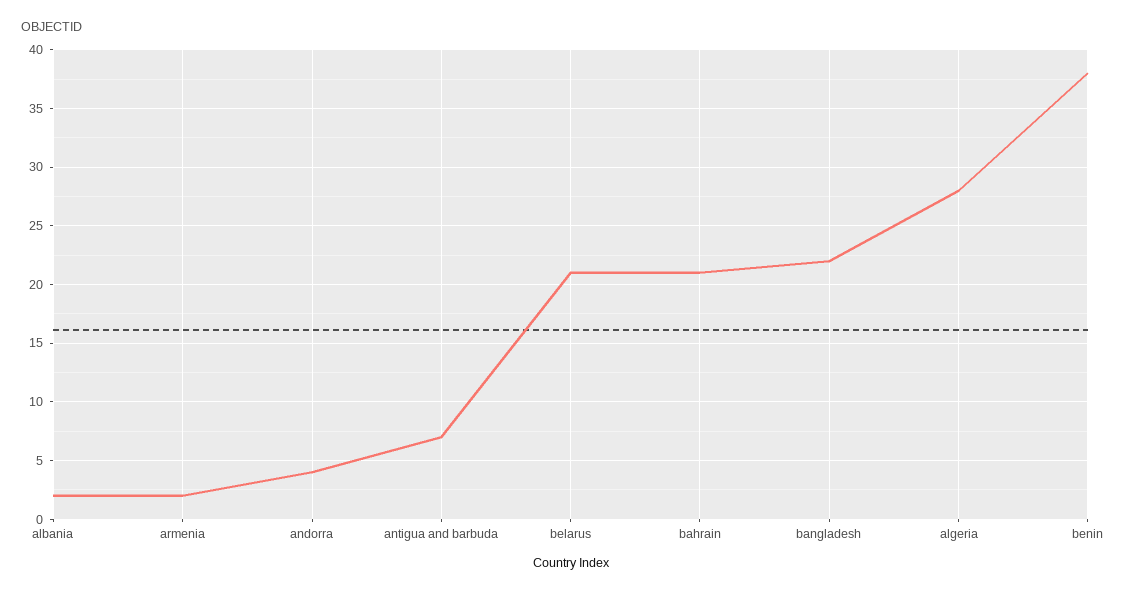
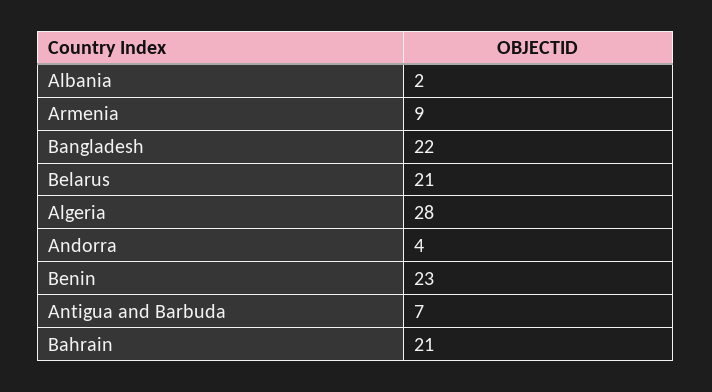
armenia: 2 -> 9
benin: 38 -> 23

